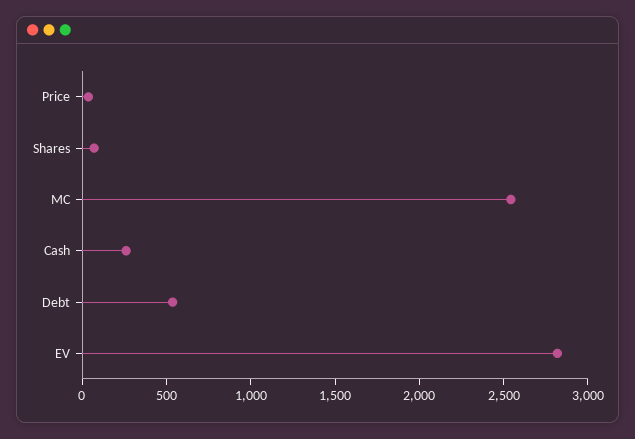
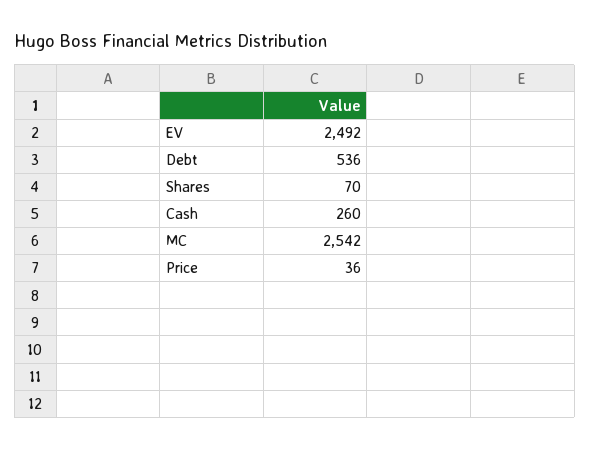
EV: 2800 -> 2492

